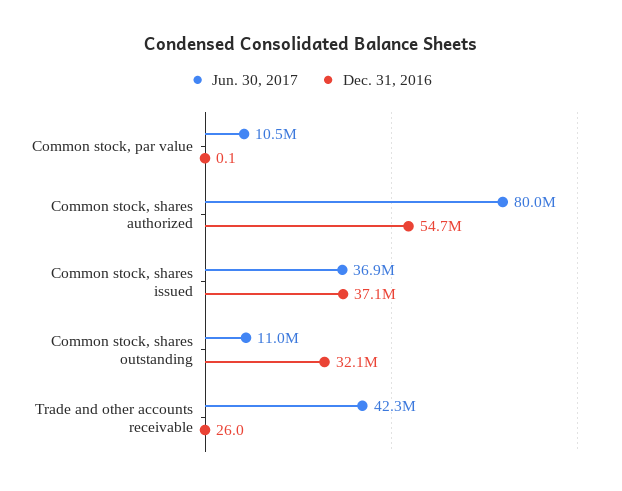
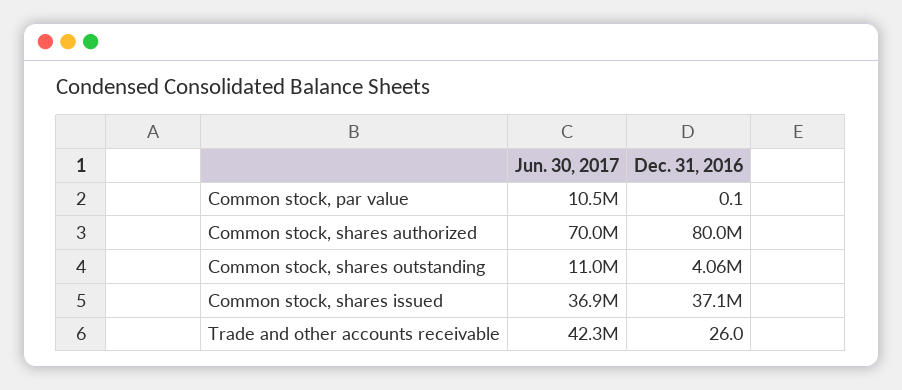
Jun. 30, 2017, Common stock, shares authorized: 80000000 -> 70000000
Dec. 31, 2016, Common stock, shares authorized: 54700000 -> 80000000
Dec. 31, 2016, Common stock, shares outstanding: 32100000 -> 4060000

